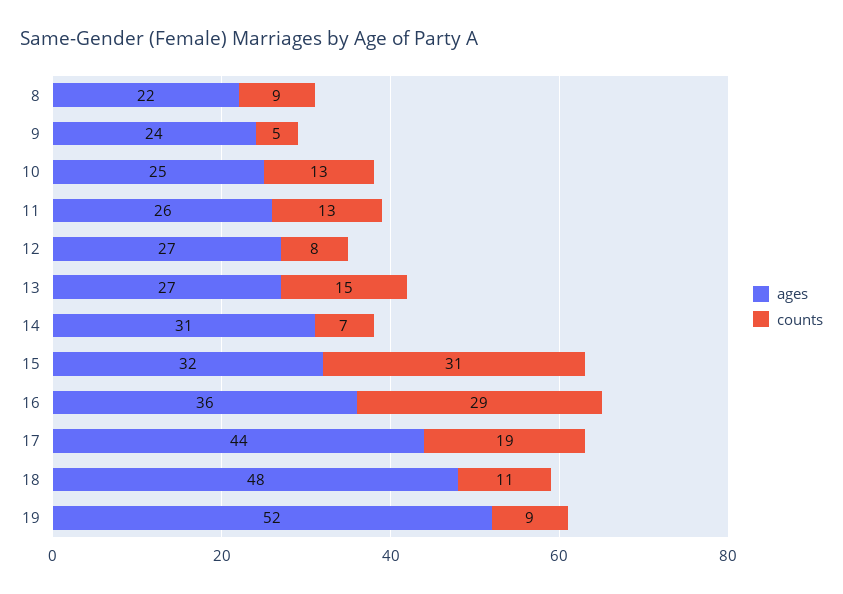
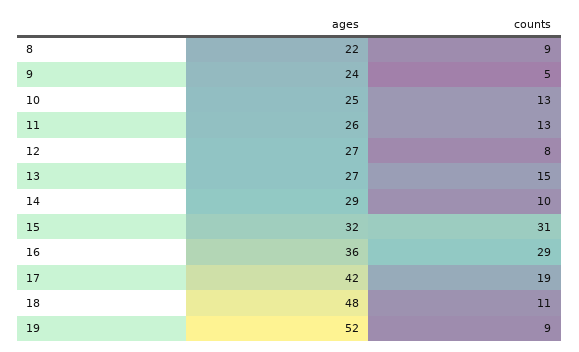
ages, 14: 31 -> 29
counts, 14: 7 -> 10
ages, 17: 44 -> 42

